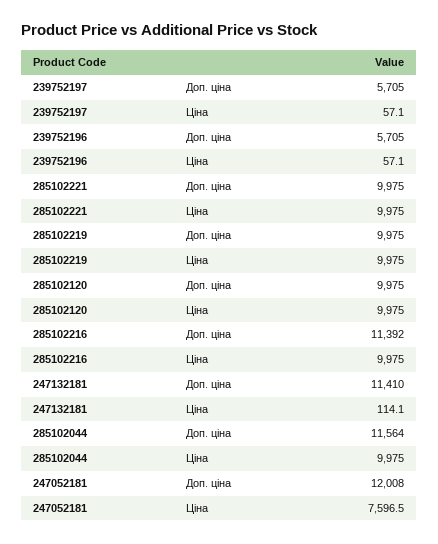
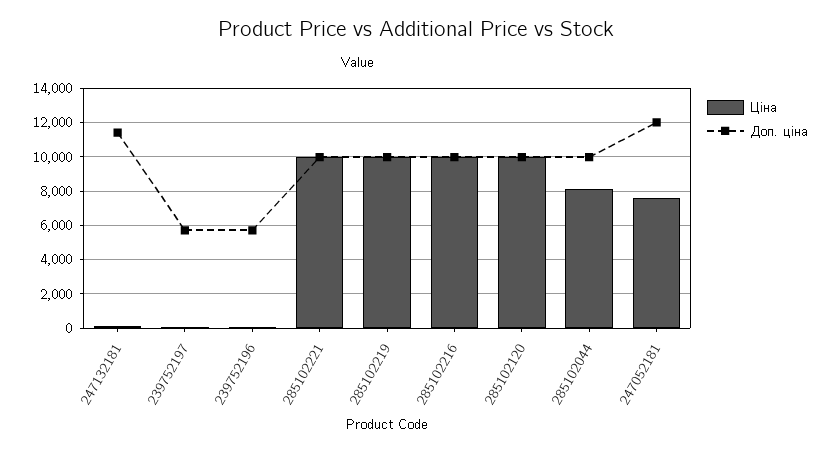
Доп. ціна, 285102216: 11392 -> 10000
Доп. ціна, 285102044: 11564 -> 10000
Ціна, 285102044: 9975 -> 8000

